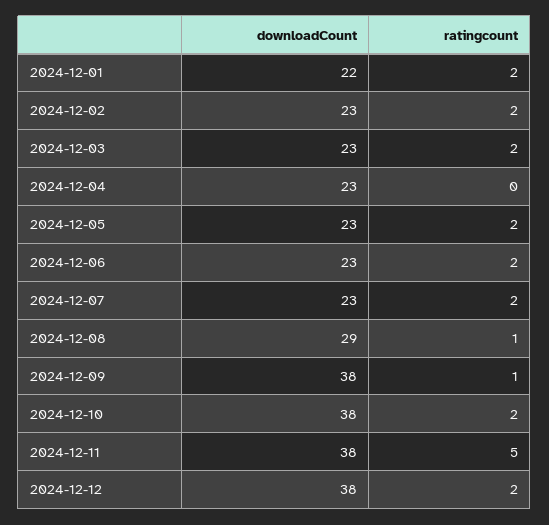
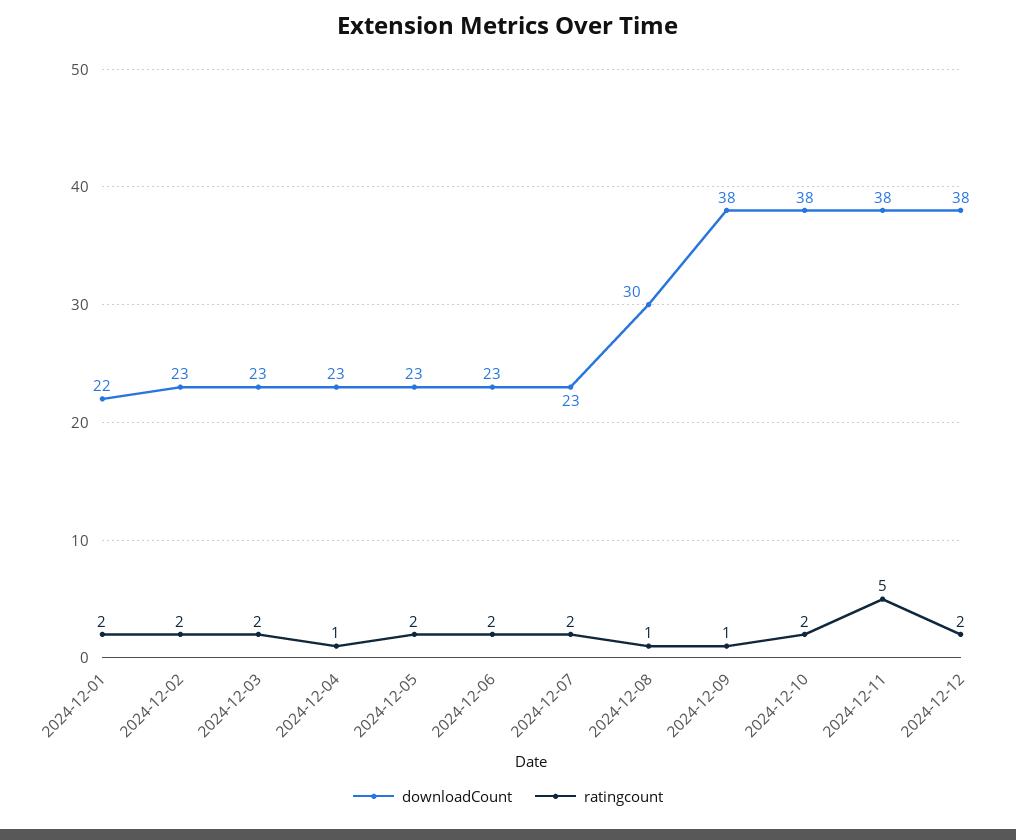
ratingcount, 2024-12-04: 0 -> 1
downloadCount, 2024-12-08: 29 -> 30

